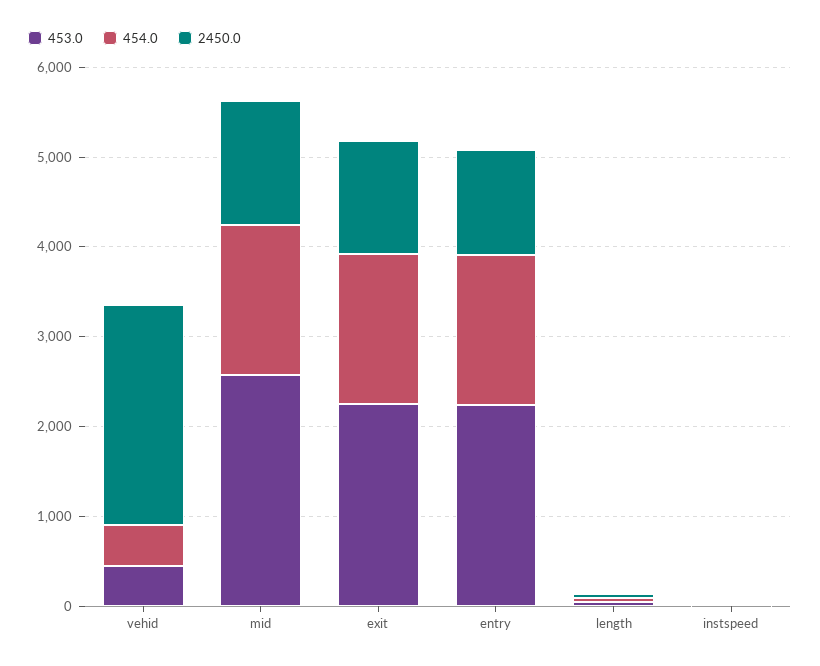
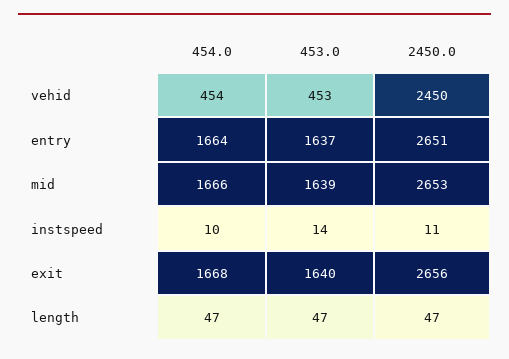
453.0, mid: 2600 -> 1639
2450.0, mid: 1400 -> 2653
453.0, exit: 2200 -> 1640
2450.0, exit: 1200 -> 2656
453.0, entry: 2200 -> 1637
2450.0, entry: 1200 -> 2651

